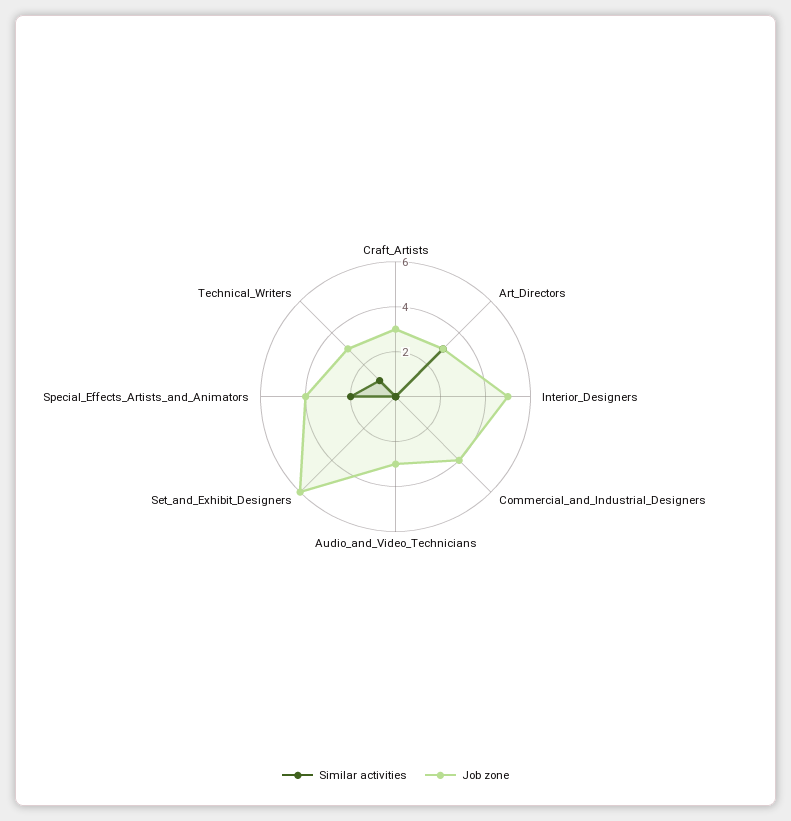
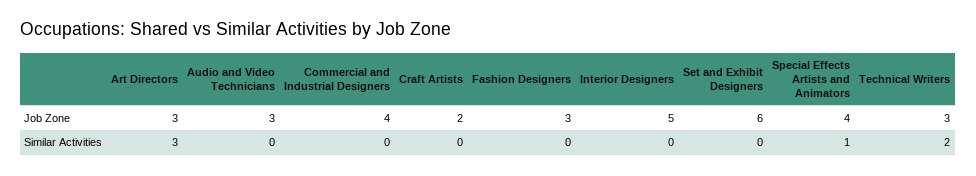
Job zone, Craft_Artists: 3 -> 2
Similar activities, Special_Effects_Artists_and_Animators: 2 -> 1
Similar activities, Technical_Writers: 1 -> 2
Job zone, Fashion Designers: none -> 3
Similar activities, Fashion Designers: none -> 0

